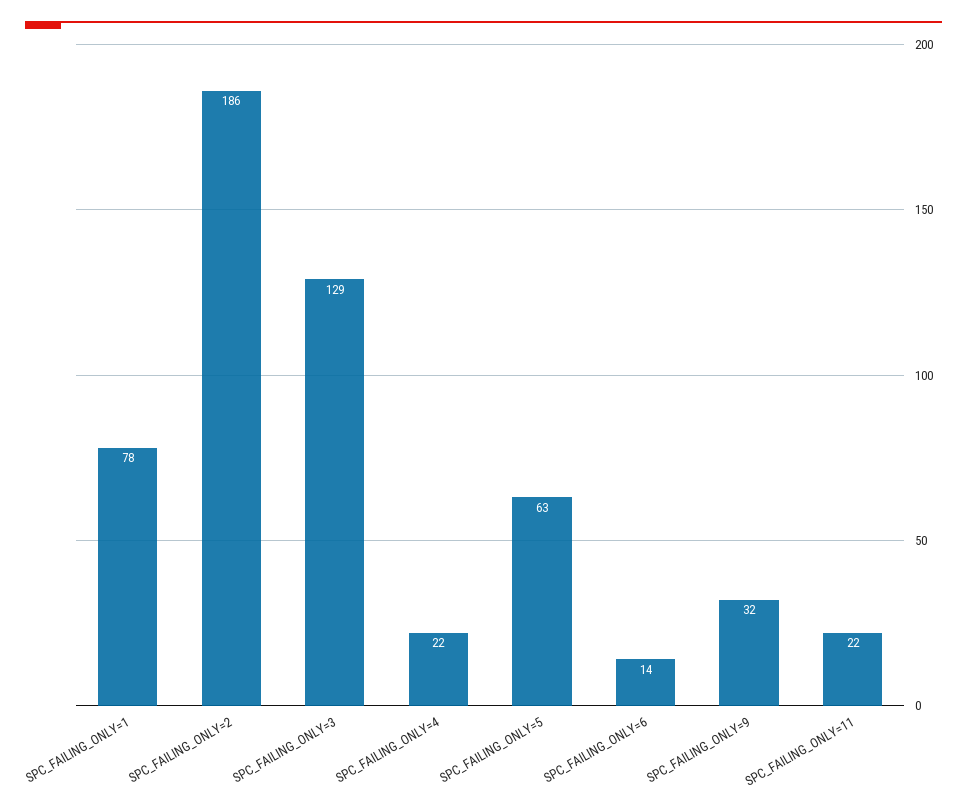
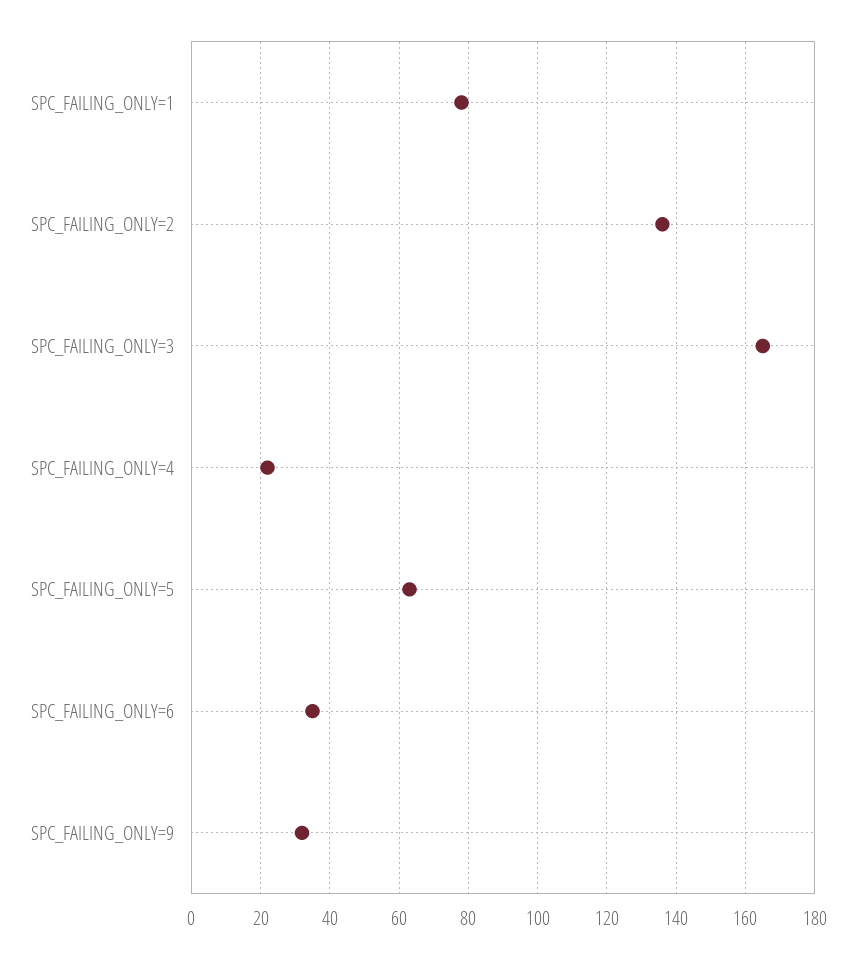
SPC_FAILING_ONLY=2: 186 -> 135
SPC_FAILING_ONLY=3: 129 -> 165
SPC_FAILING_ONLY=6: 14 -> 35
SPC_FAILING_ONLY=11: 22 -> none

